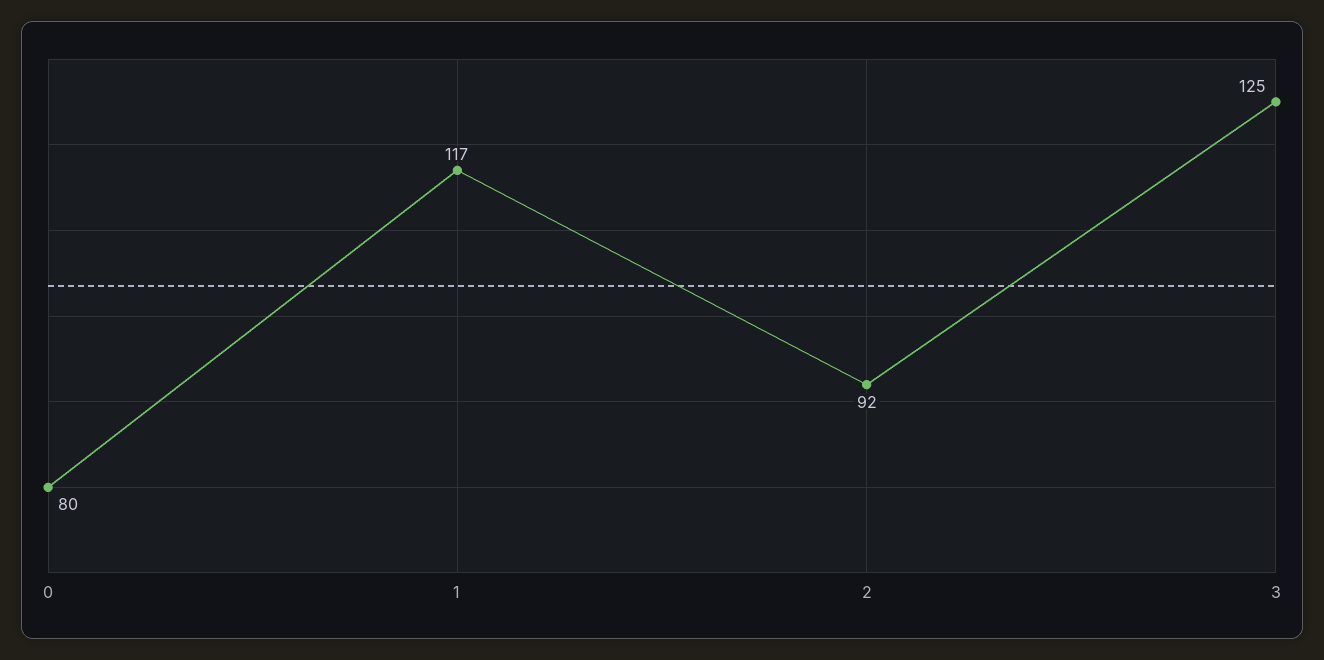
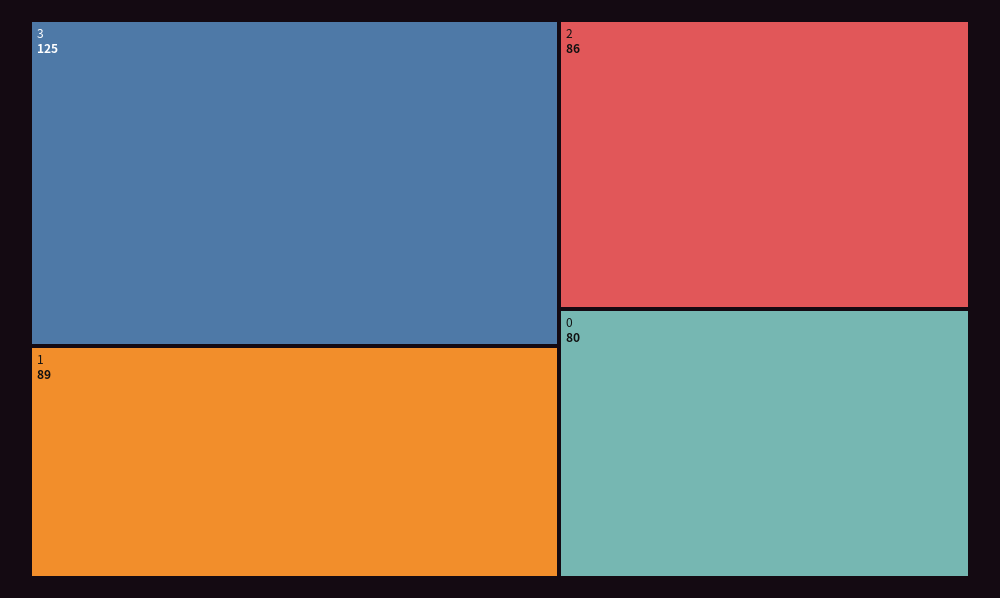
1: 117 -> 89
2: 92 -> 86

